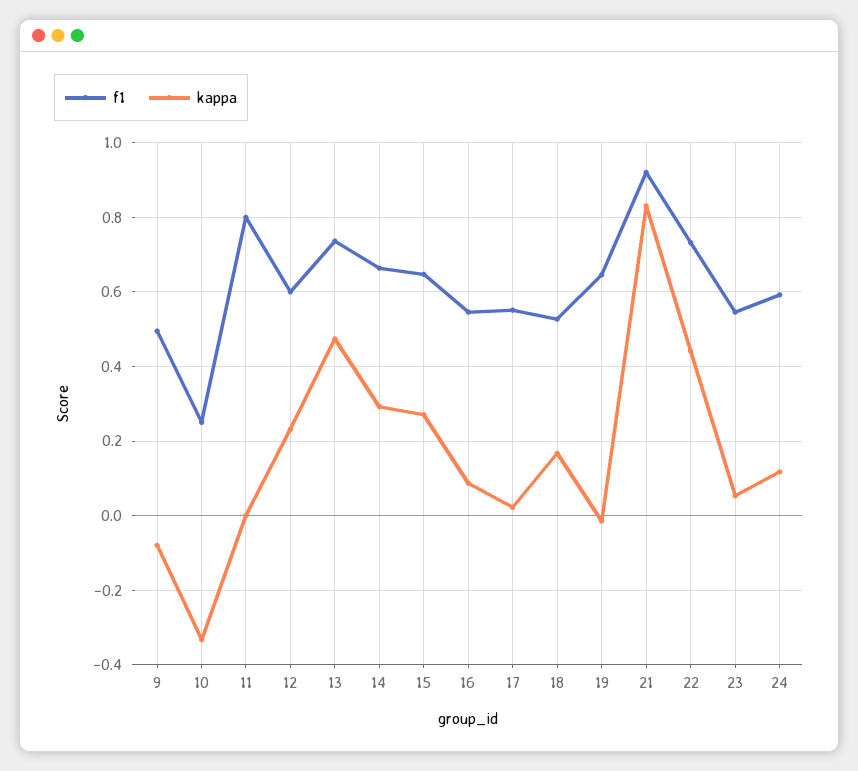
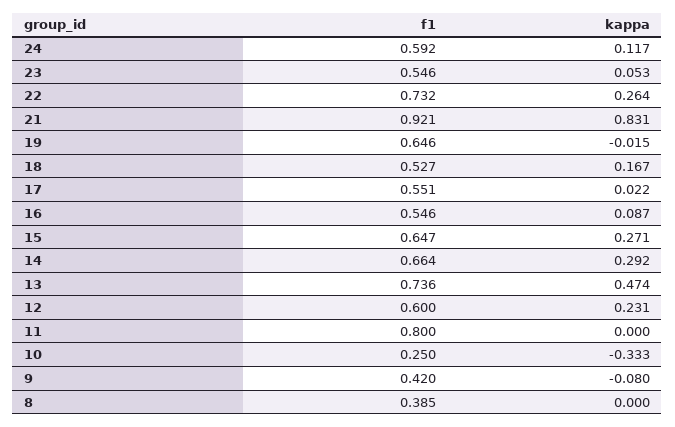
f1, 9: 0.5 -> 0.42
kappa, 22: 0.44 -> 0.264
f1, 8: none -> 0.385
kappa, 8: none -> 0

